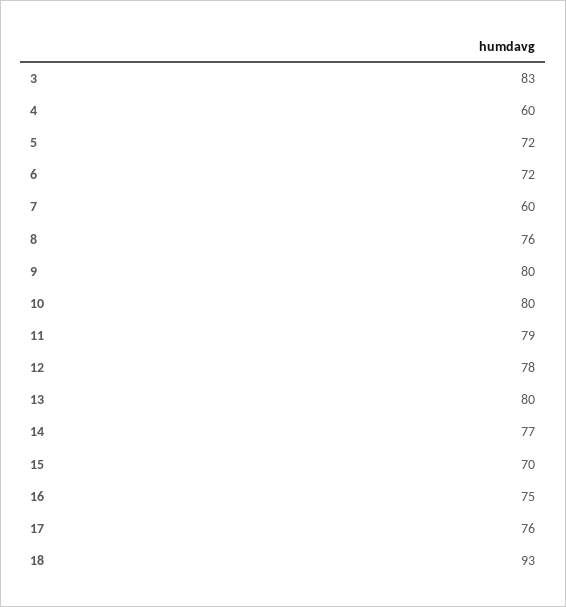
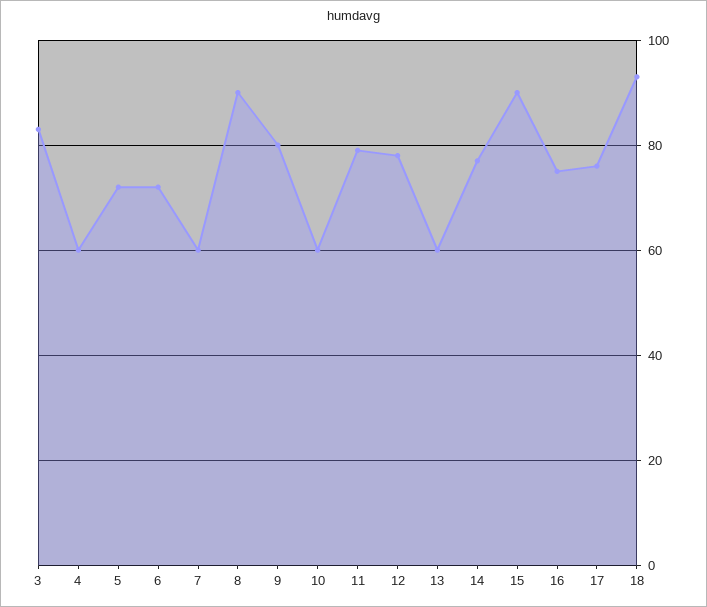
8: 76 -> 90
10: 80 -> 60
13: 80 -> 60
15: 70 -> 90

